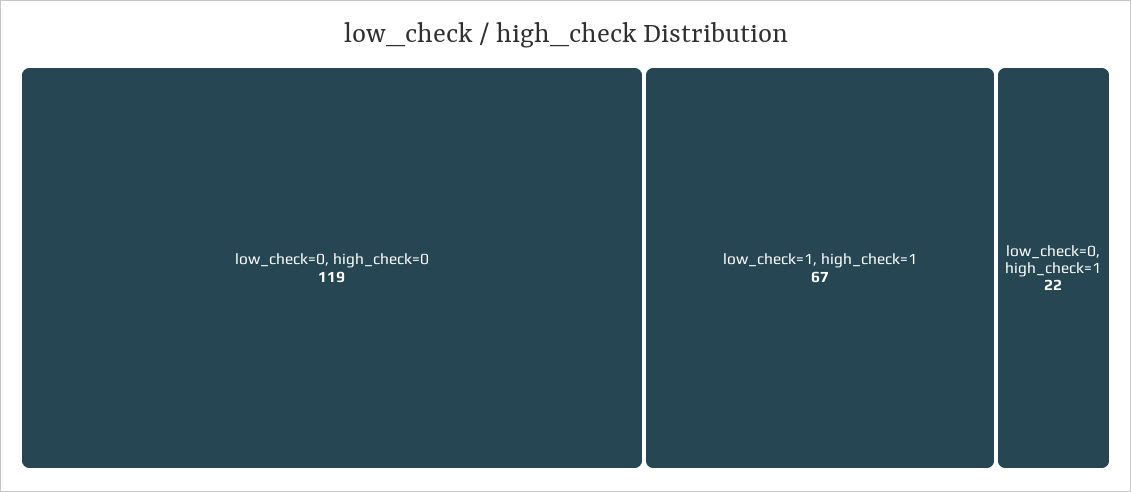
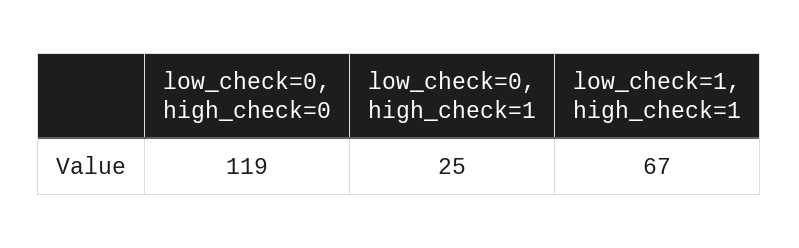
low_check=0, high_check=1: 22 -> 25

